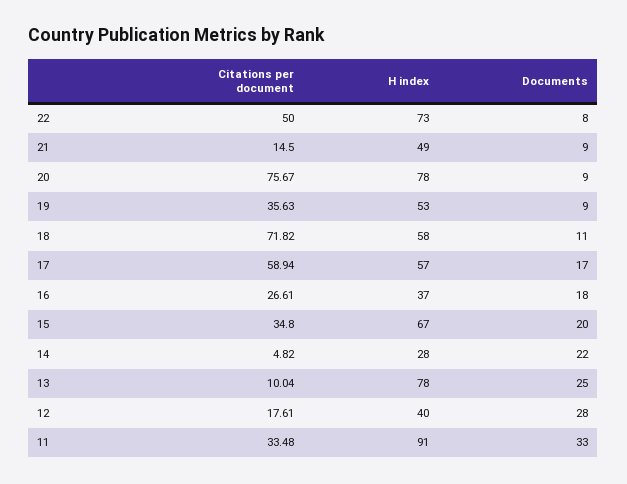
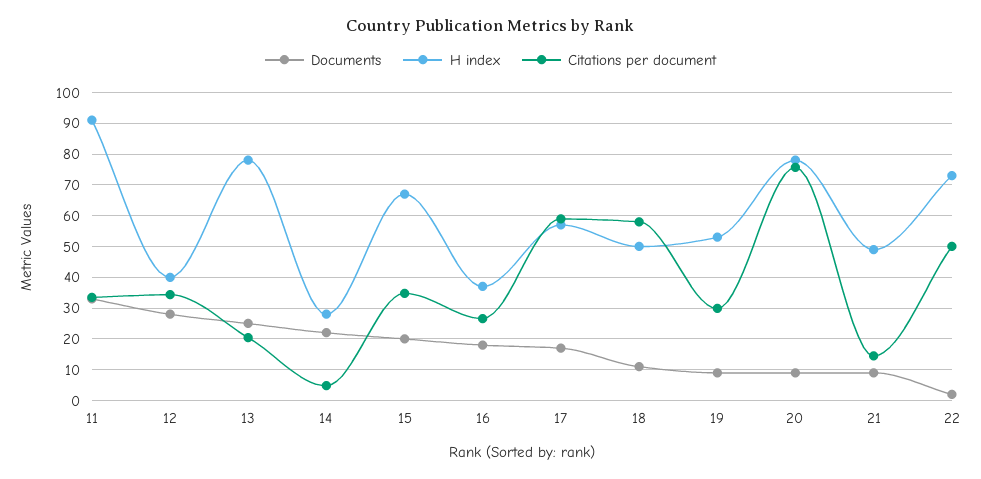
Documents, 22: 8 -> 2
Citations per document, 19: 35.63 -> 30
Citations per document, 18: 71.82 -> 58
H index, 18: 58 -> 50
Citations per document, 13: 10.04 -> 20
Citations per document, 12: 17.61 -> 34

